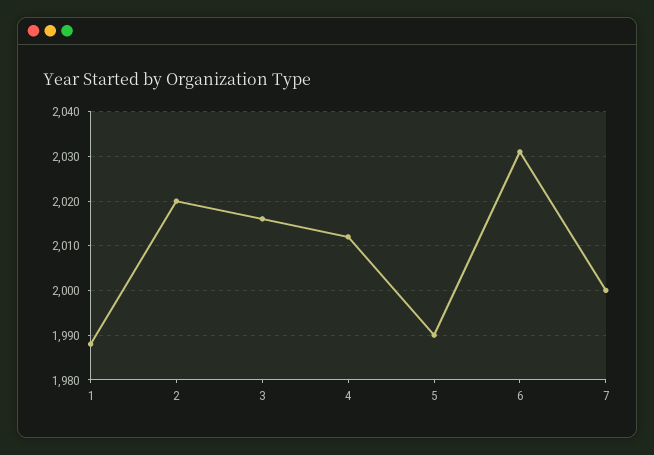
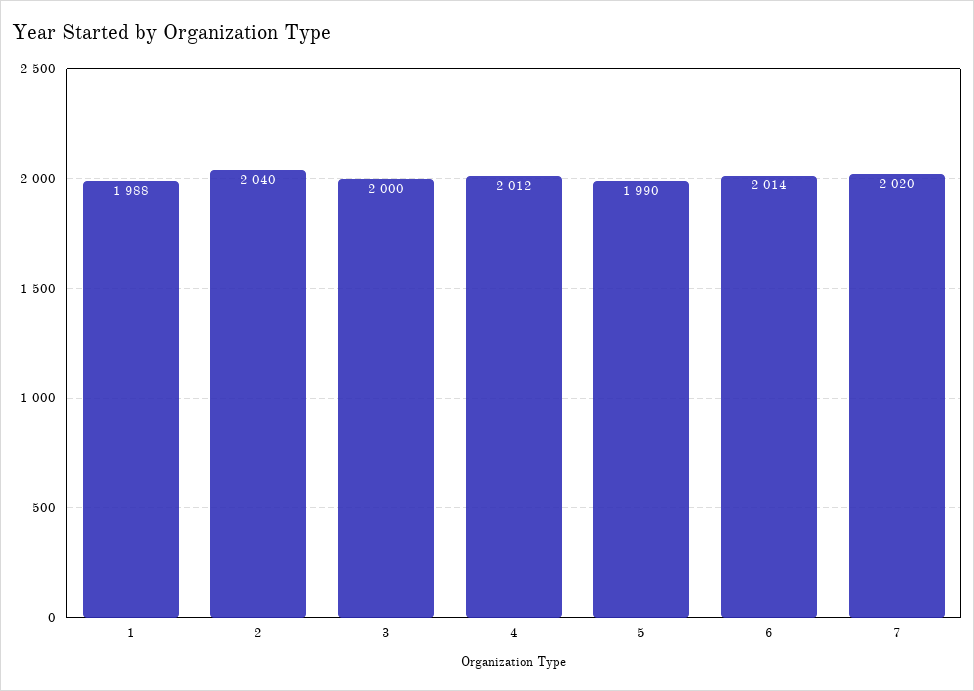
2: 2020 -> 2040
3: 2015 -> 2000
6: 2030 -> 2014
7: 2000 -> 2020

